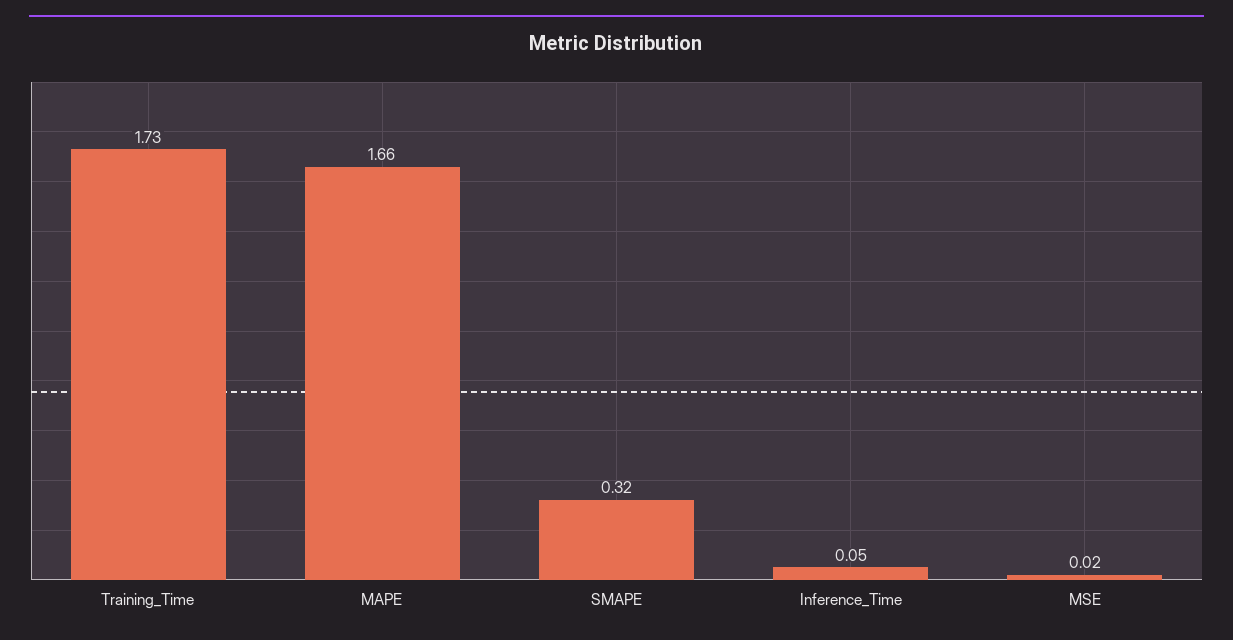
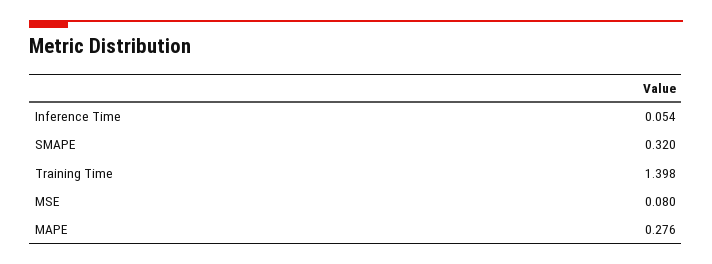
Training_Time: 1.73 -> 1.398
MAPE: 1.66 -> 0.276
MSE: 0.02 -> 0.08

